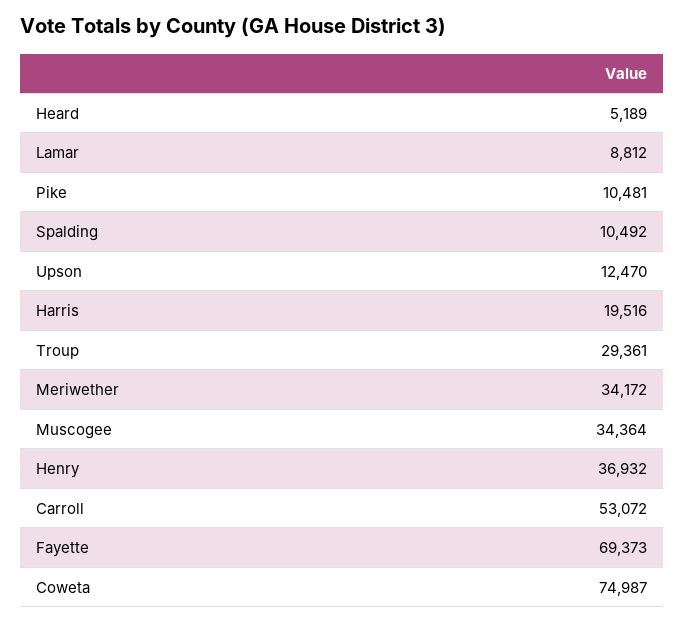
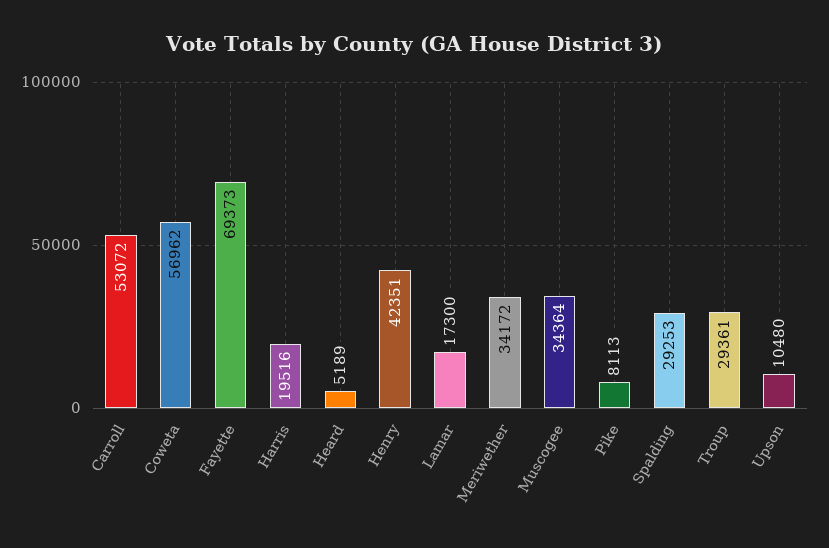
Lamar: 8812 -> 17300
Pike: 10481 -> 8113
Spalding: 10492 -> 29253
Upson: 12470 -> 10480
Henry: 36932 -> 42351
Coweta: 74987 -> 56962

